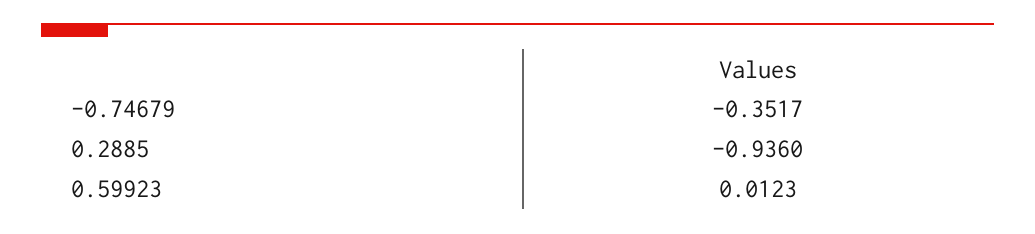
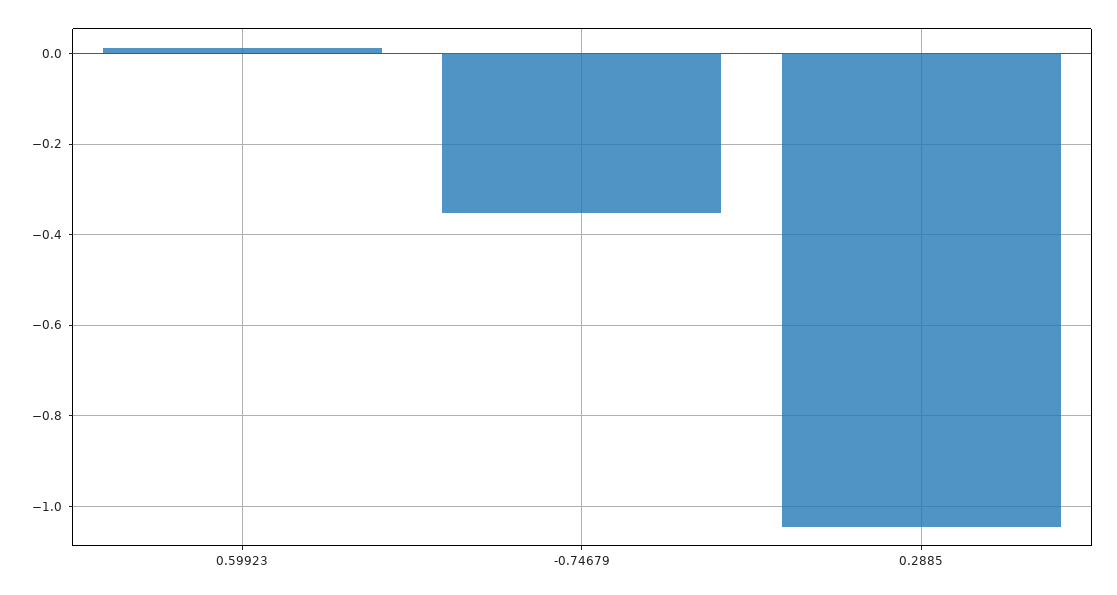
0.2885: -0.936 -> -1.04

